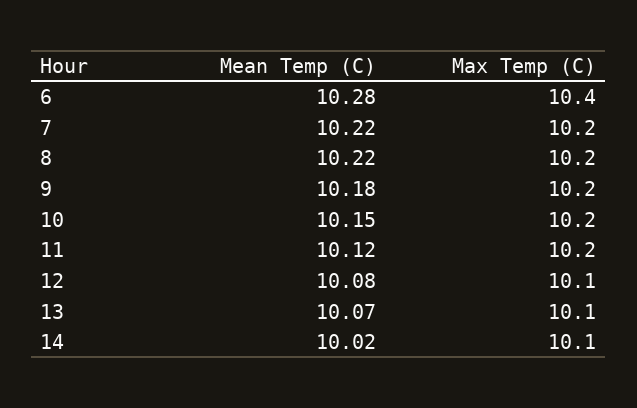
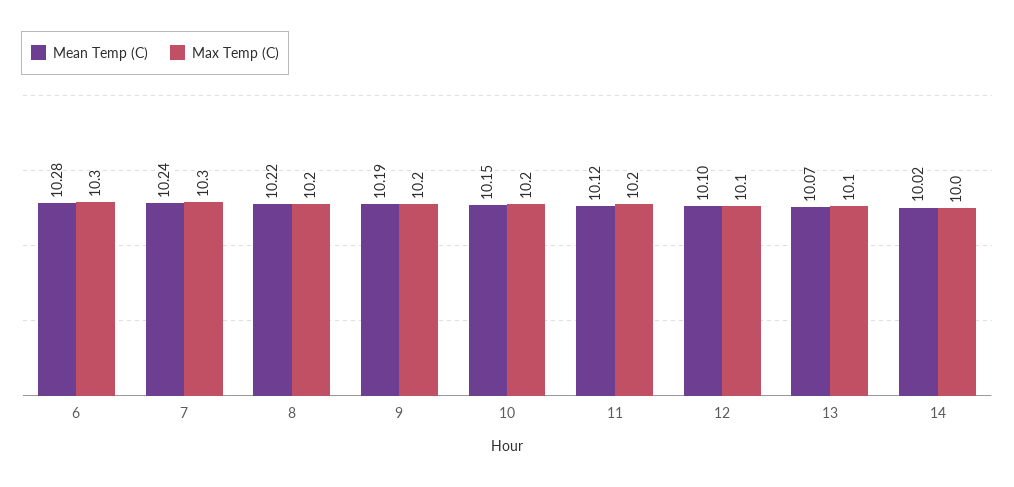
Max Temp (C), 6: 10.4 -> 10.3
Mean Temp (C), 7: 10.22 -> 10.24
Max Temp (C), 7: 10.2 -> 10.3
Mean Temp (C), 9: 10.18 -> 10.19
Mean Temp (C), 12: 10.08 -> 10.1
Max Temp (C), 14: 10.1 -> 10

